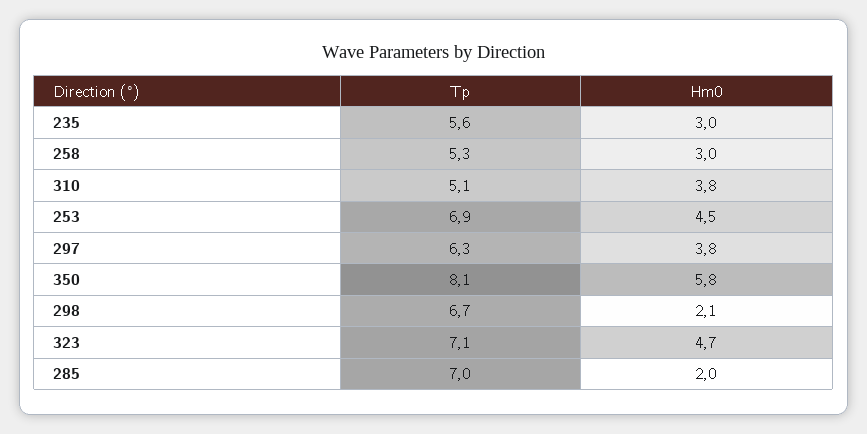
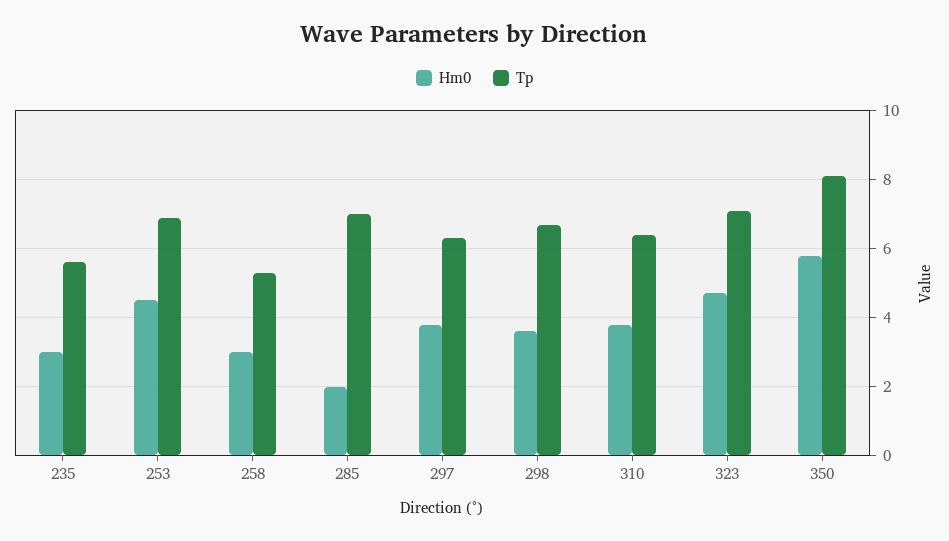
Tp, 310: 5.1 -> 6.5
Hm0, 298: 2.1 -> 3.5

